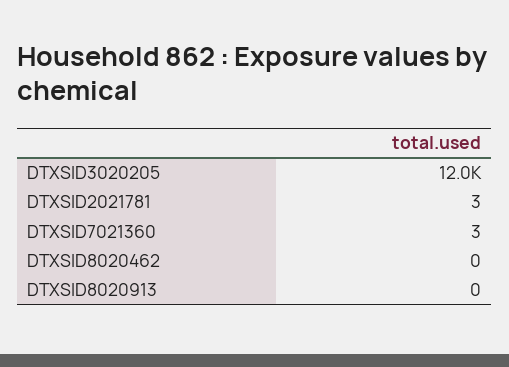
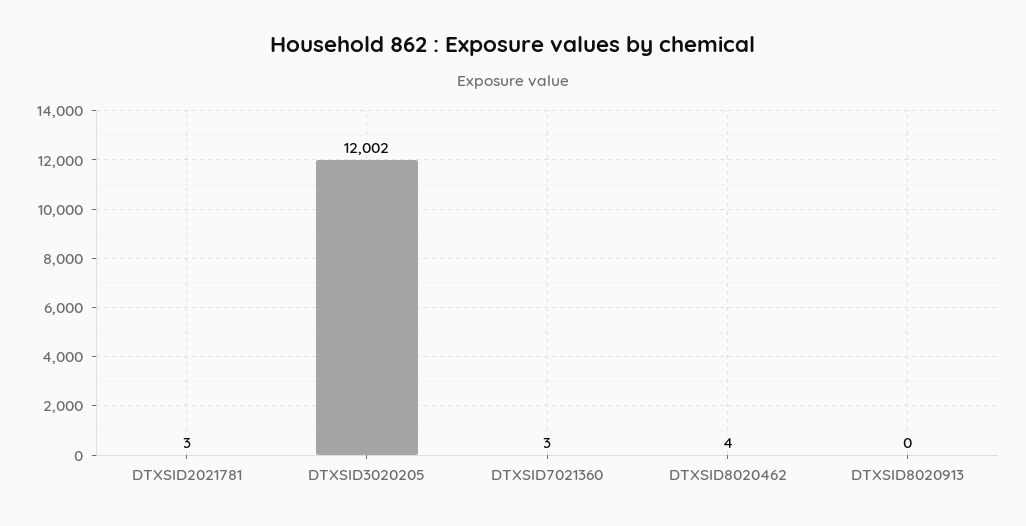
DTXSID8020462: 0 -> 4

